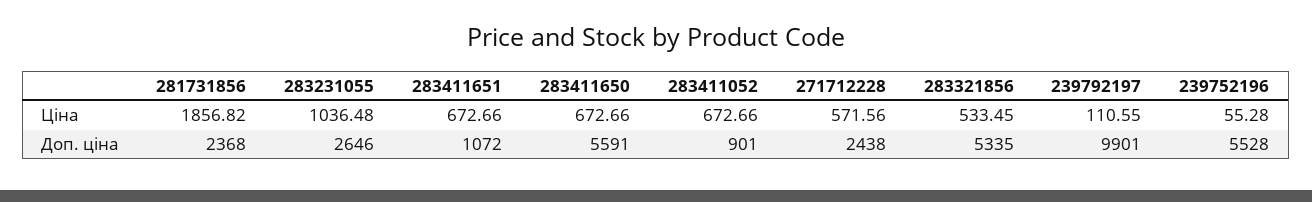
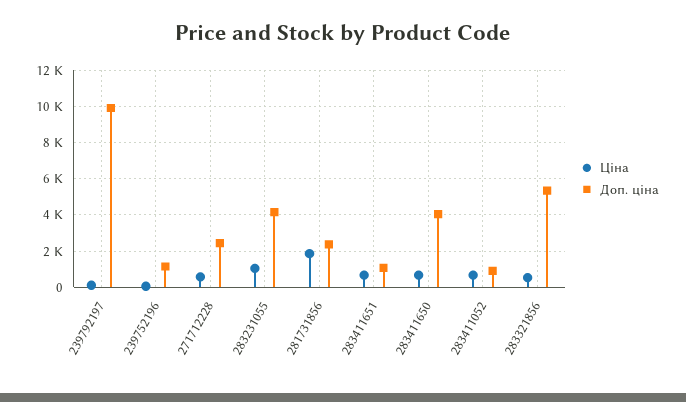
Доп. ціна, 283231055: 2646 -> 4000
Доп. ціна, 283411650: 5591 -> 4000
Доп. ціна, 239752196: 5528 -> 1000

